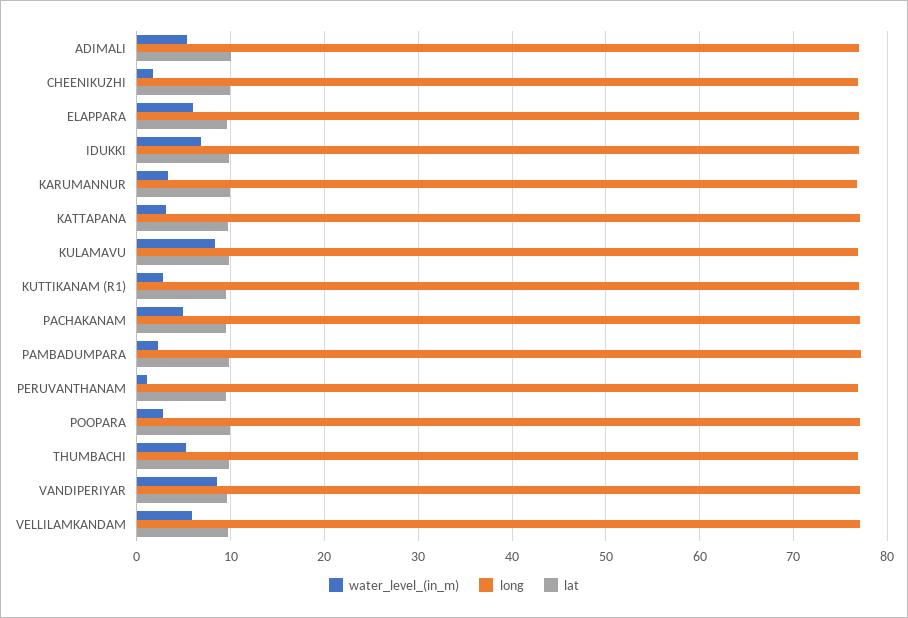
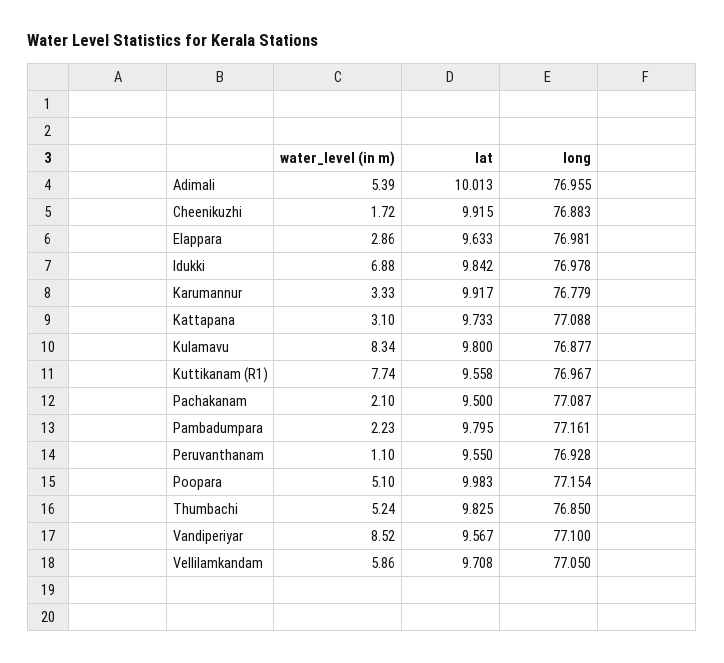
water_level_(in_m), ELAPPARA: 6 -> 2.86
water_level_(in_m), KUTTIKANAM (R1): 3 -> 7.74
water_level_(in_m), PACHAKANAM: 5 -> 2.1
water_level_(in_m), POOPARA: 3 -> 5.1

